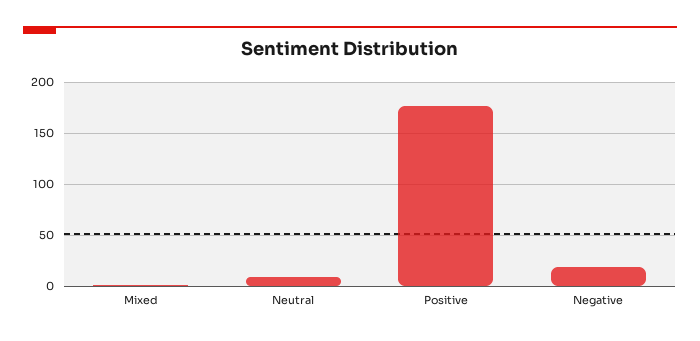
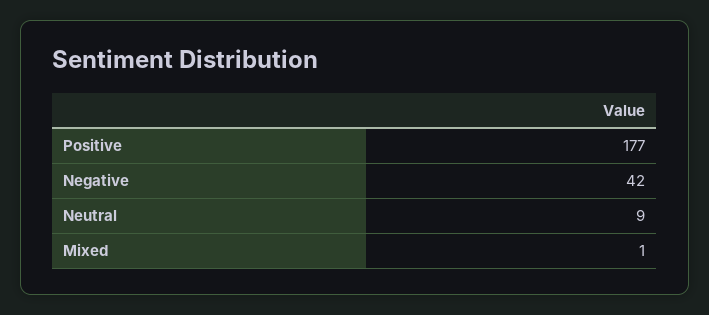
Negative: 20 -> 42

